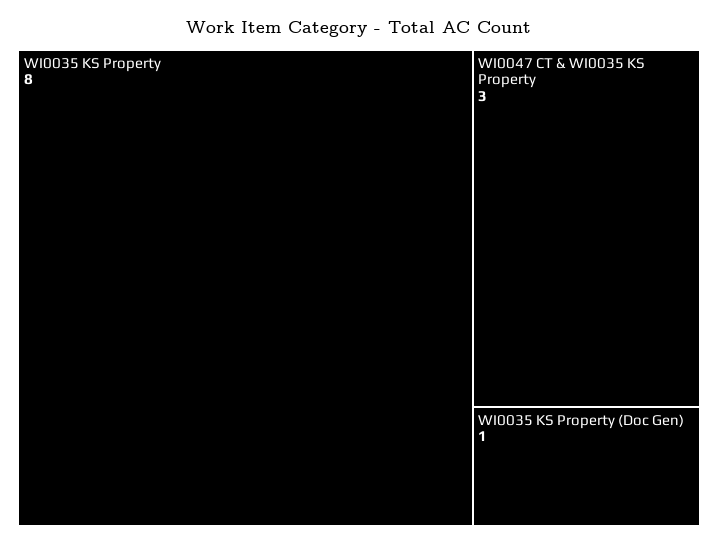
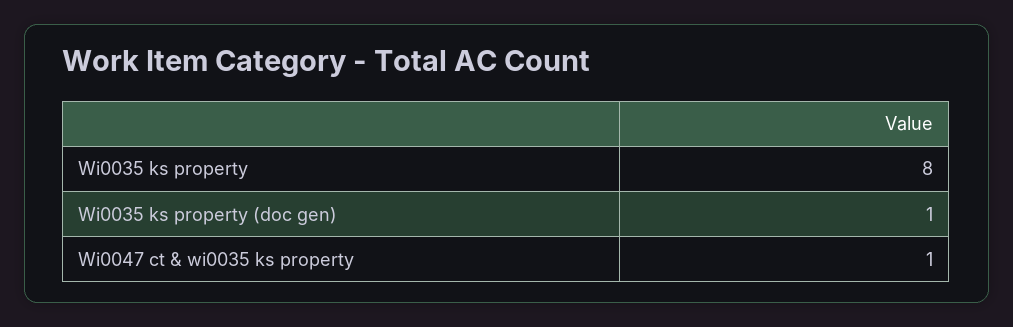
WI0047 CT & WI0035 KS Property: 3 -> 1

